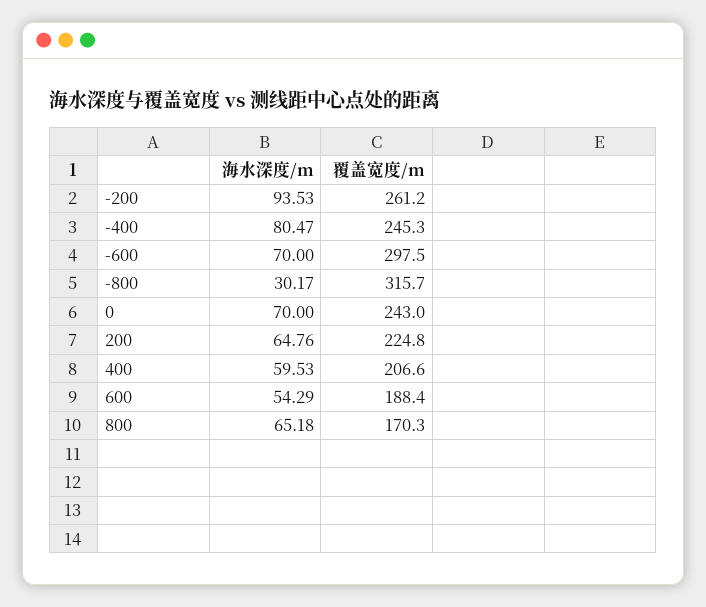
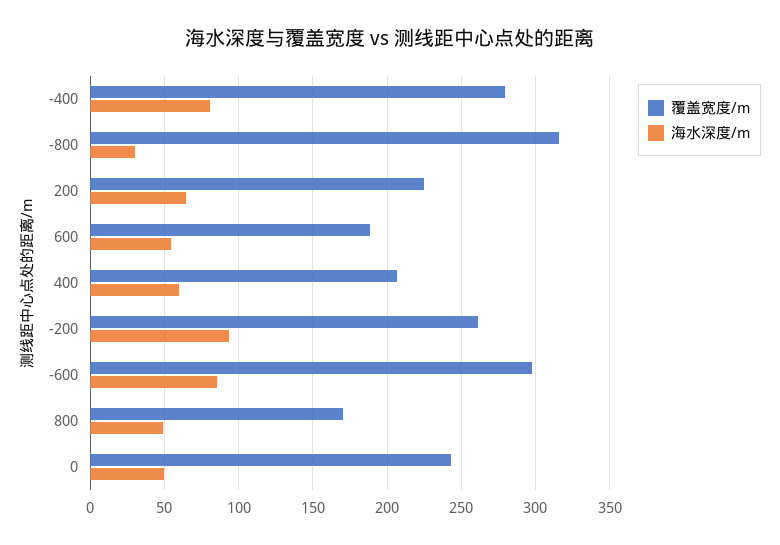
覆盖宽度/m, -400: 245.3 -> 280
海水深度/m, -600: 70 -> 85
海水深度/m, 0: 70 -> 50
海水深度/m, 800: 65.18 -> 50

